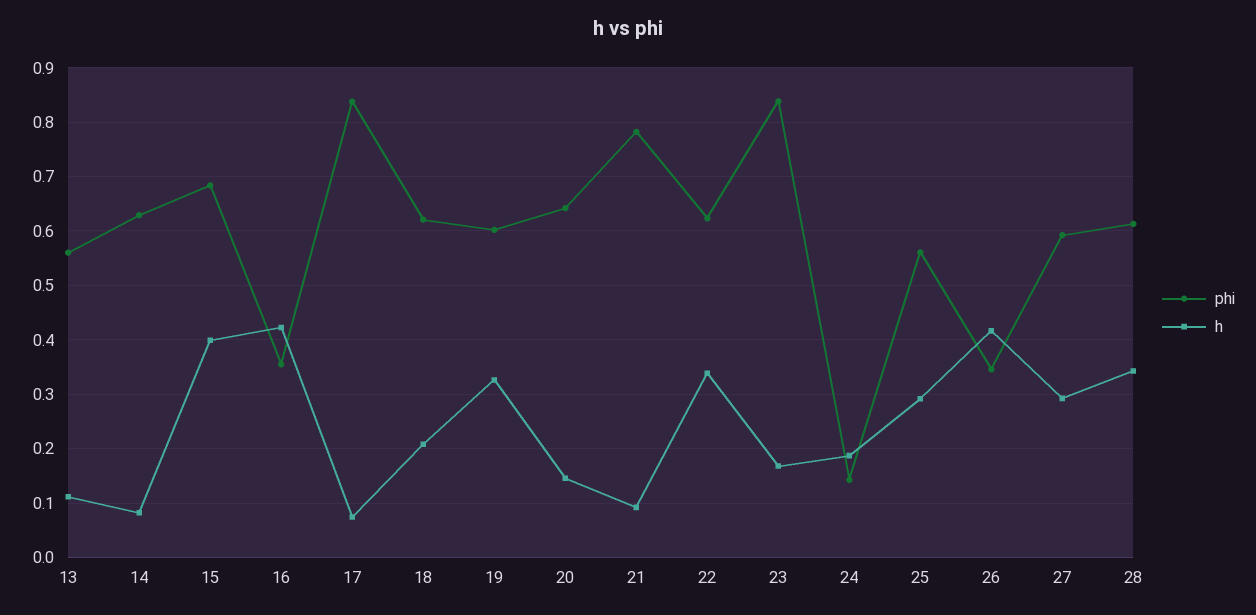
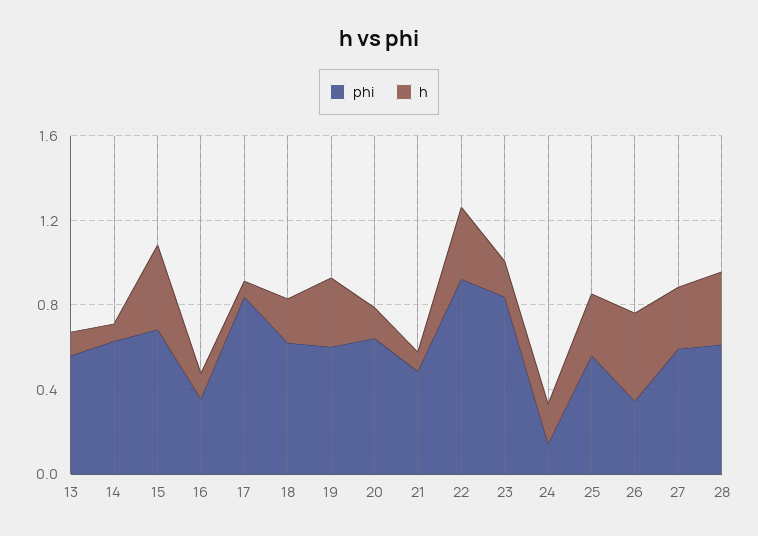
h, 16: 0.42 -> 0.1
phi, 21: 0.78 -> 0.5
phi, 22: 0.62 -> 0.9

